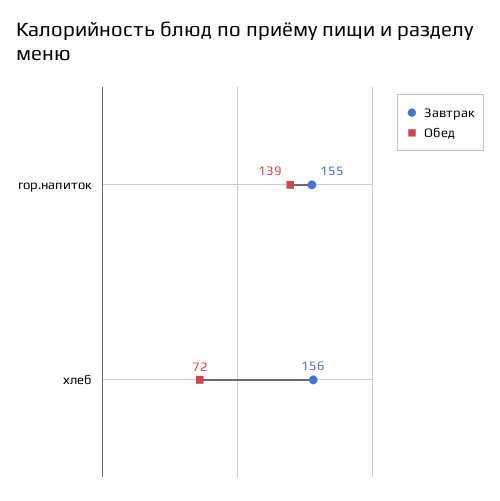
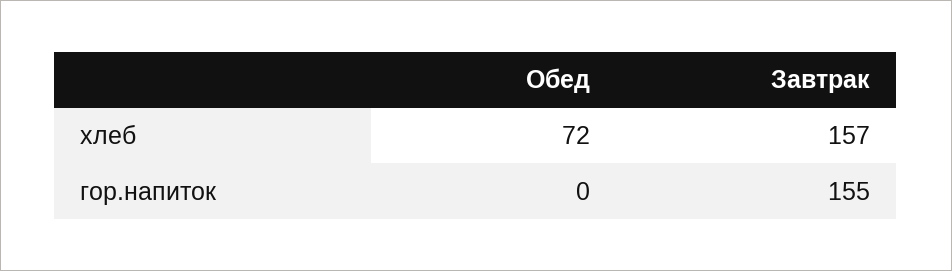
Обед, гор.напиток: 139 -> 0
Завтрак, хлеб: 156 -> 157

